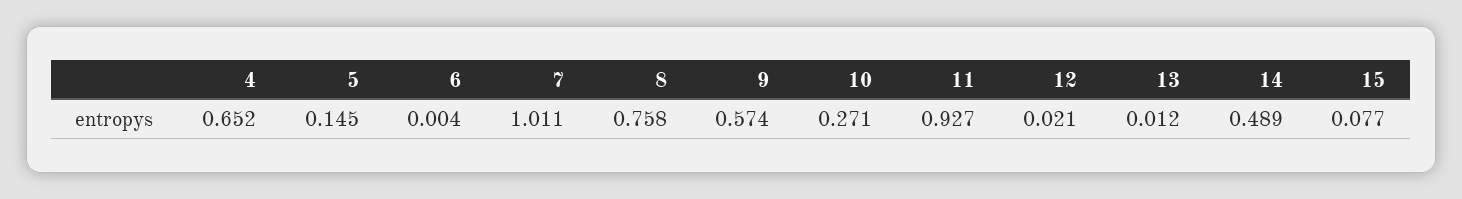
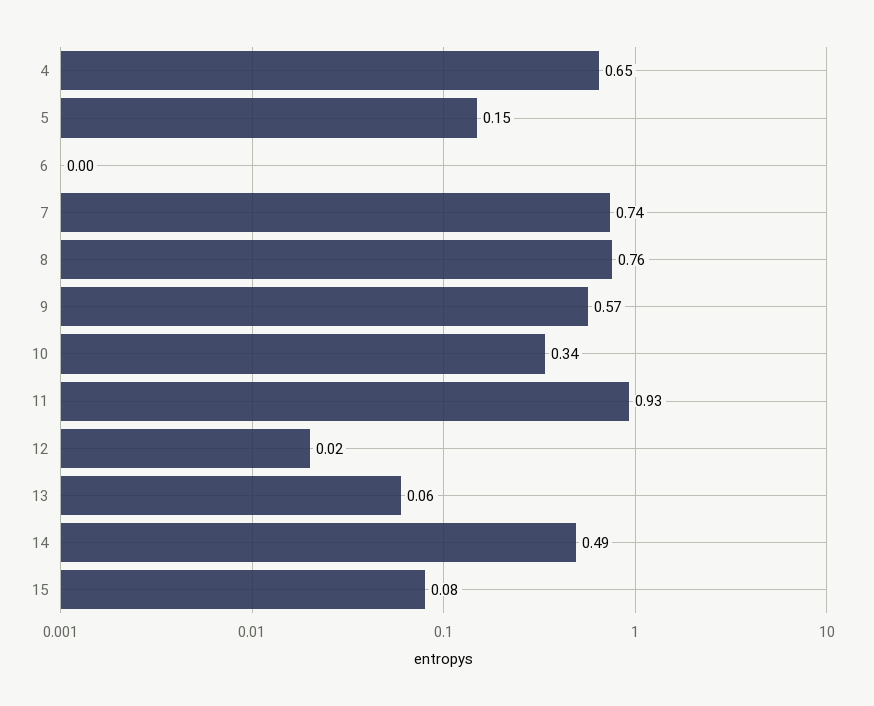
7: 1.011 -> 0.74
10: 0.271 -> 0.34
13: 0.012 -> 0.06

